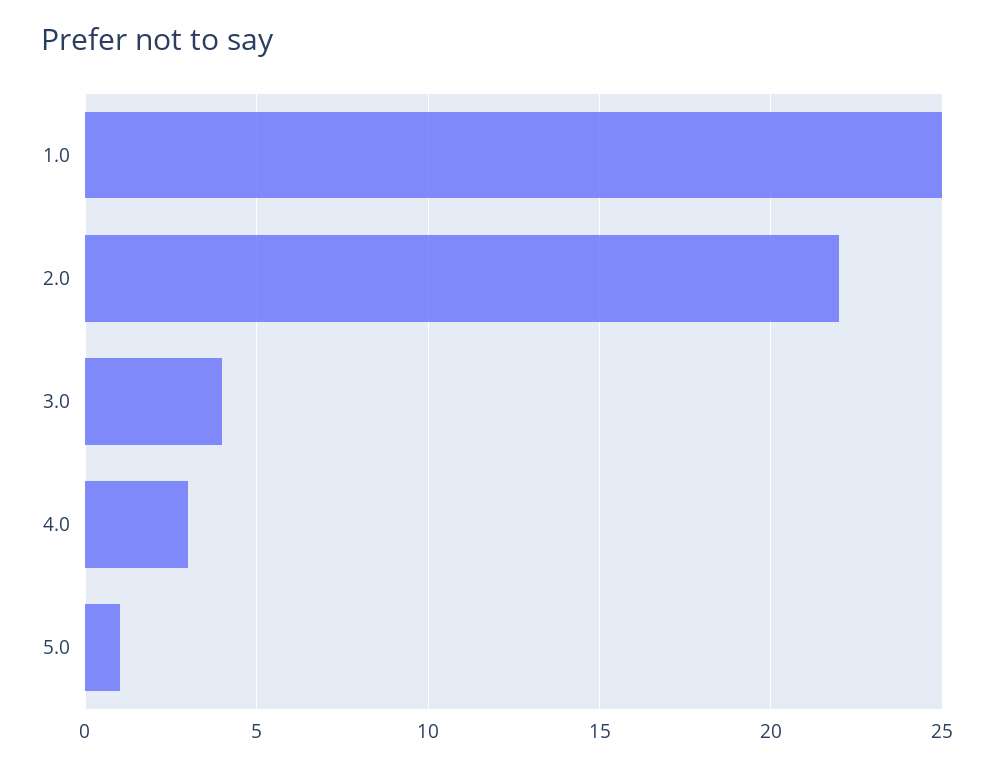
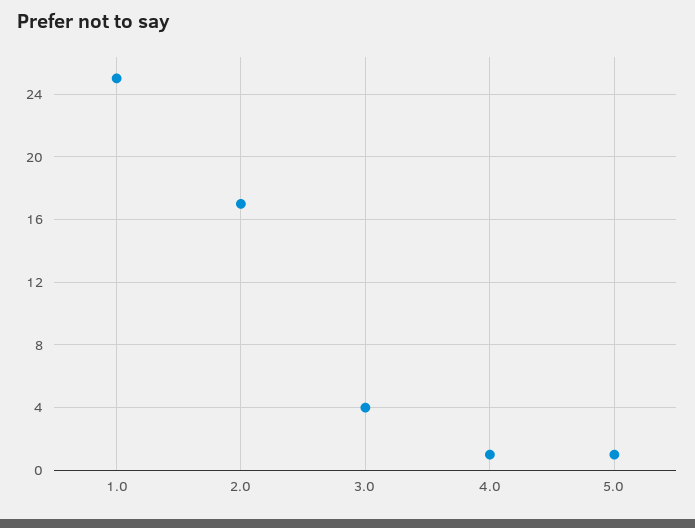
2.0: 22 -> 17
4.0: 3 -> 1

